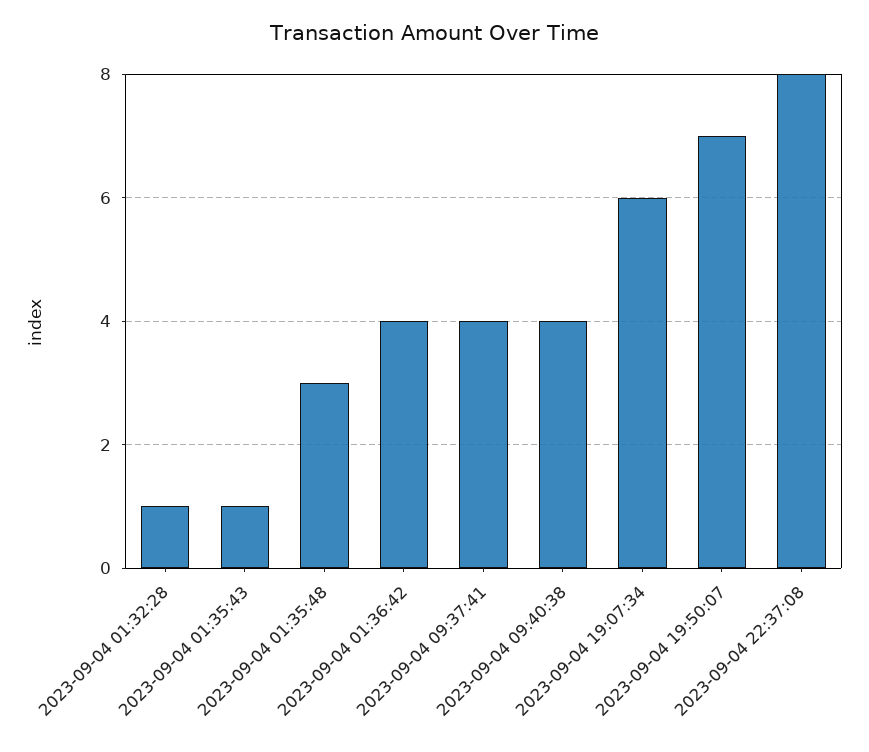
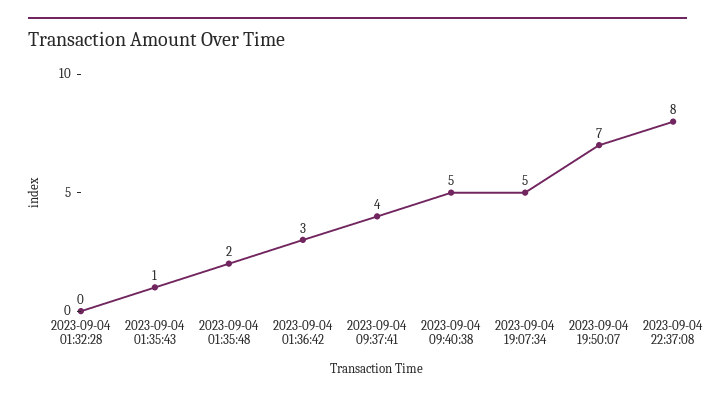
2023-09-04 01:32:28: 1 -> 0
2023-09-04 01:35:48: 3 -> 2
2023-09-04 01:36:42: 4 -> 3
2023-09-04 09:40:38: 4 -> 5
2023-09-04 19:07:34: 6 -> 5

